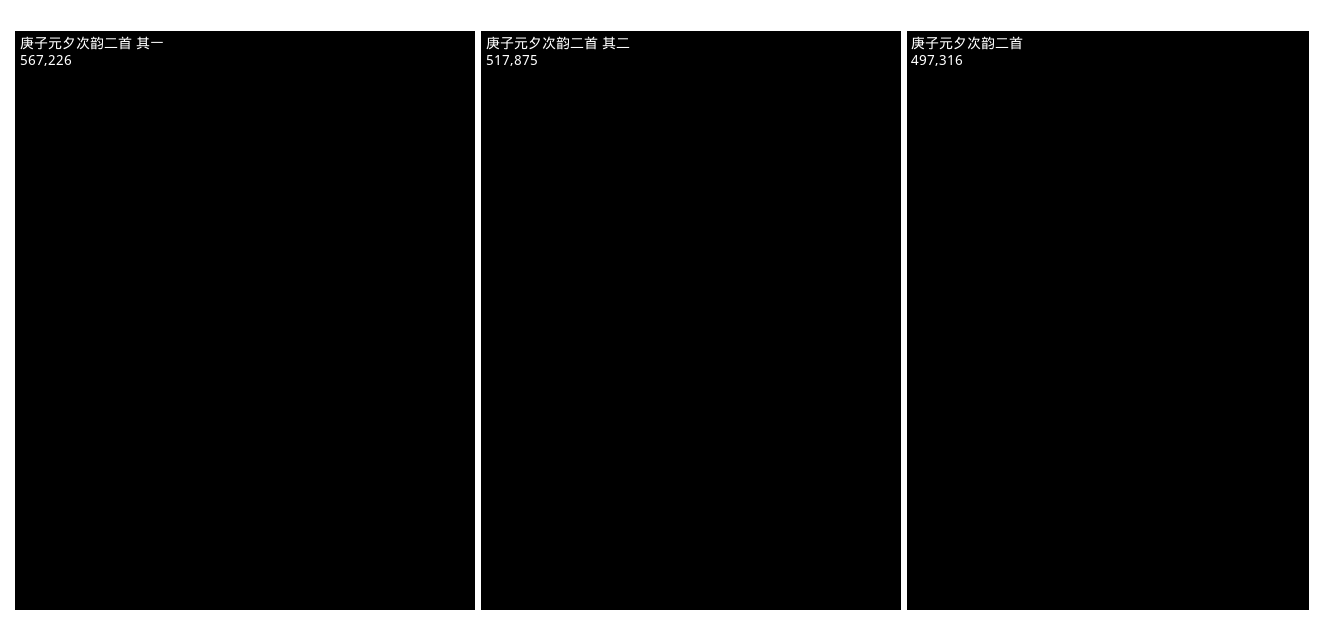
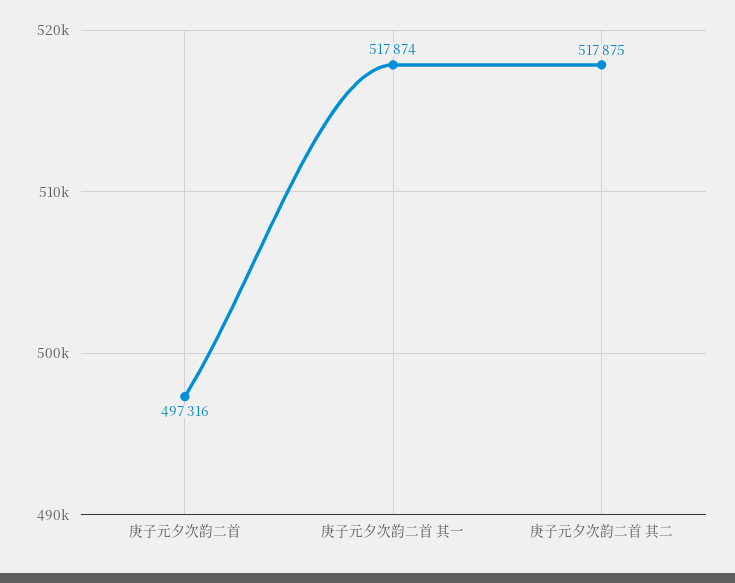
庚子元夕次韵二首 其一: 567226 -> 517874

